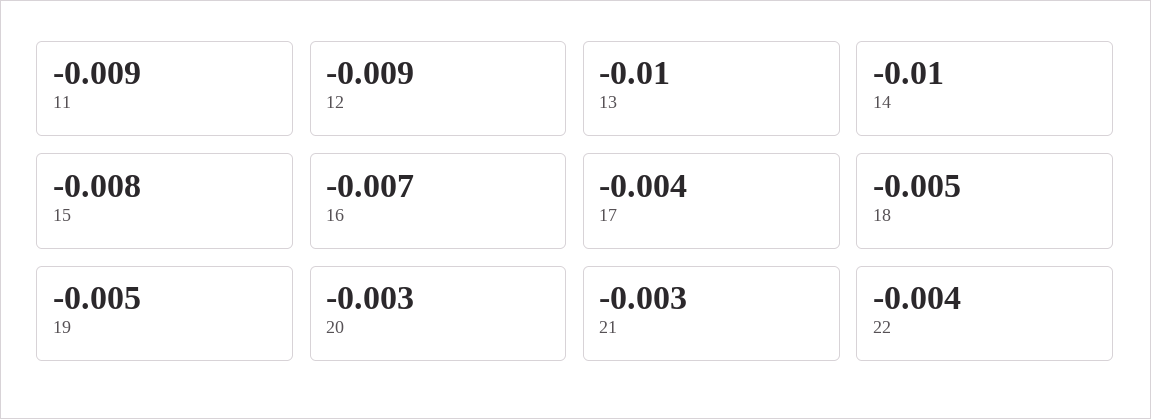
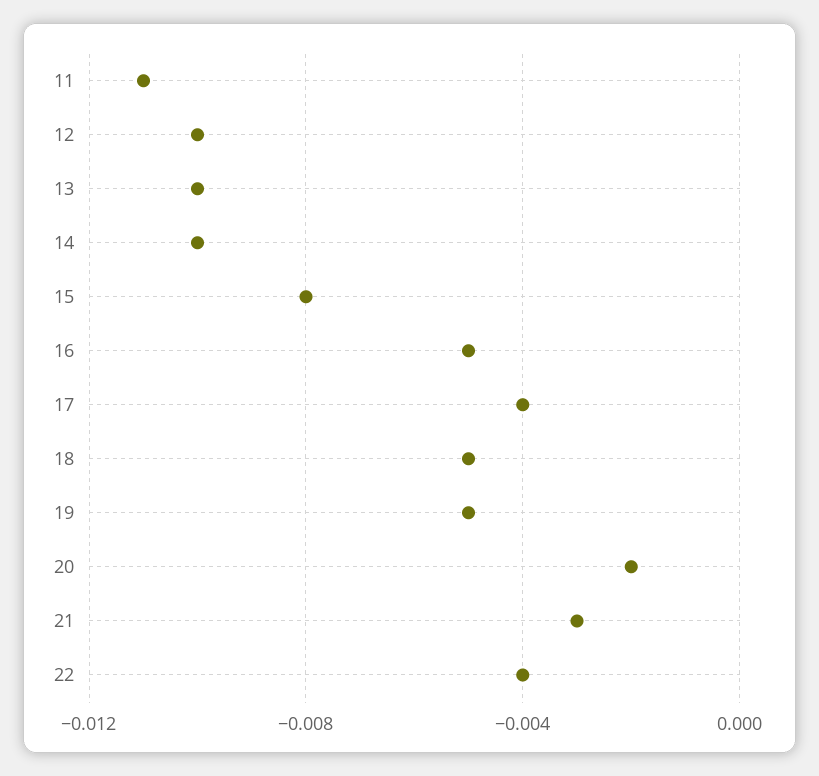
11: -0.009 -> -0.011
12: -0.009 -> -0.01
16: -0.007 -> -0.005
20: -0.003 -> -0.002

